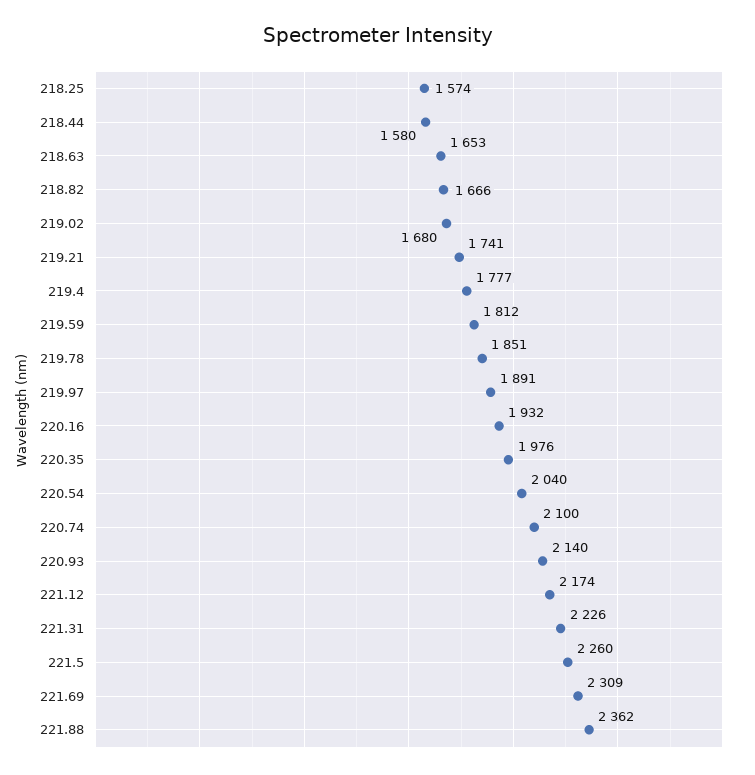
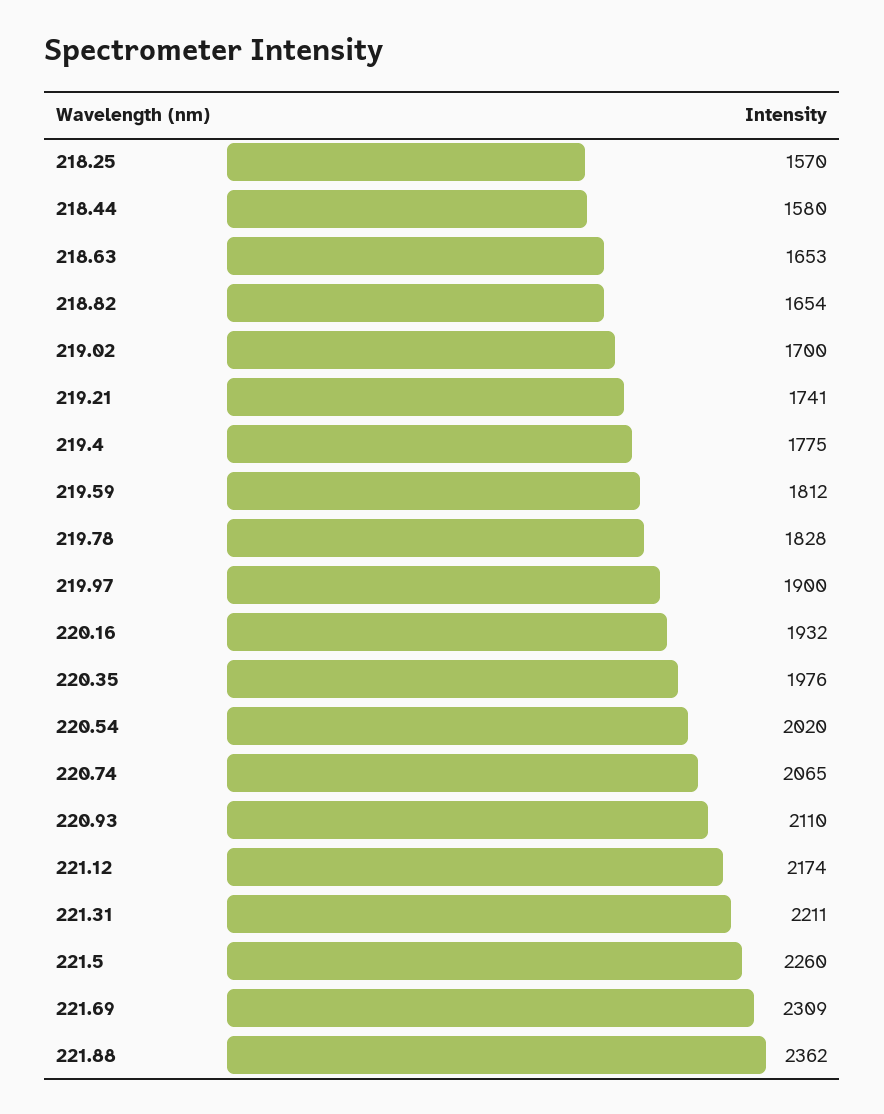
218.25: 1574 -> 1570
218.82: 1666 -> 1654
219.02: 1680 -> 1700
219.4: 1777 -> 1775
219.78: 1851 -> 1828
219.97: 1891 -> 1900
220.54: 2040 -> 2020
220.74: 2100 -> 2065
220.93: 2140 -> 2110
221.31: 2226 -> 2211

